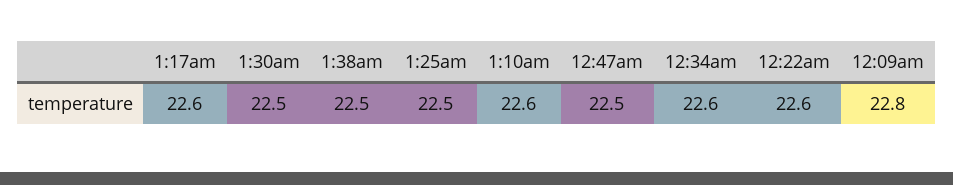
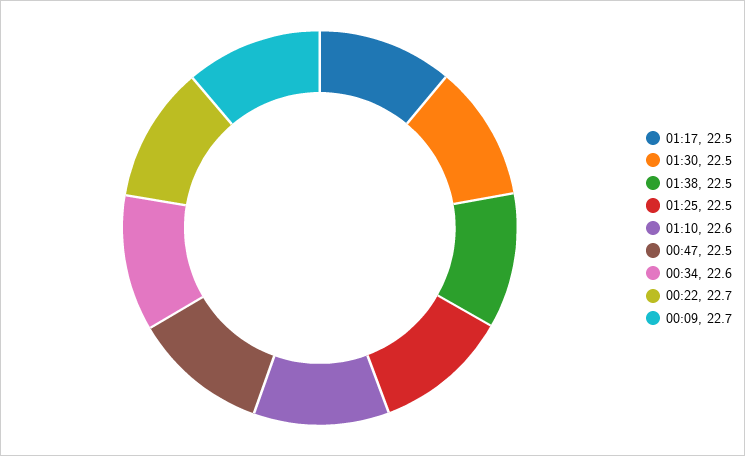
1:17am: 22.6 -> 22.5
12:22am: 22.6 -> 22.7
12:09am: 22.8 -> 22.7

